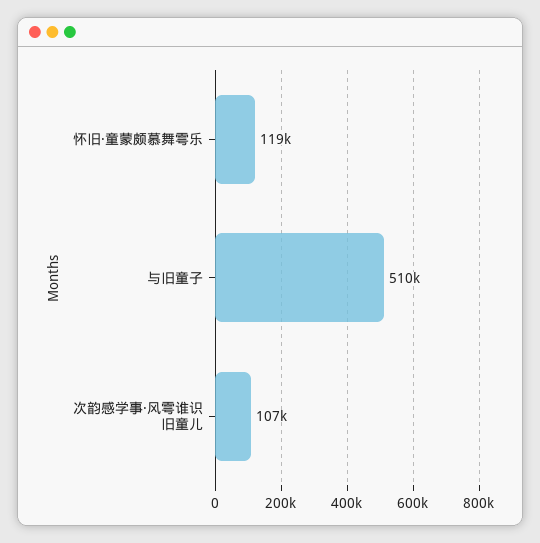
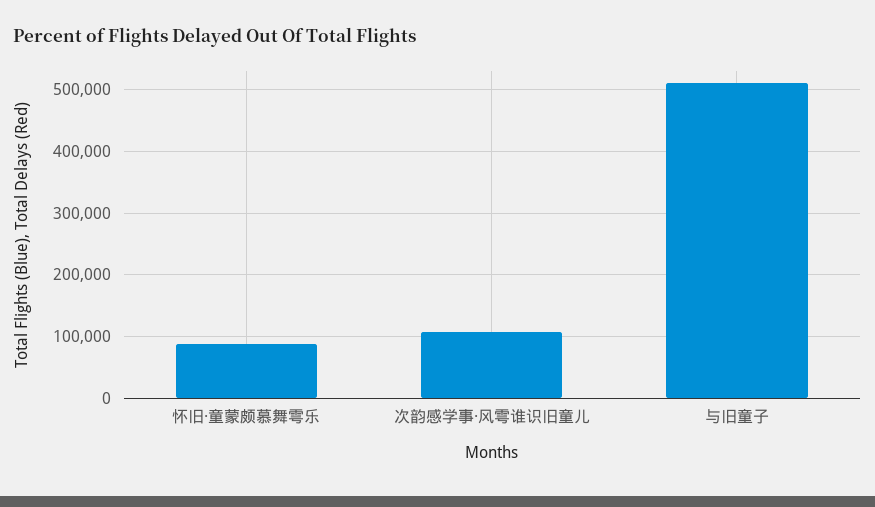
怀旧·童蒙颇慕舞雩乐: 119000 -> 90000

